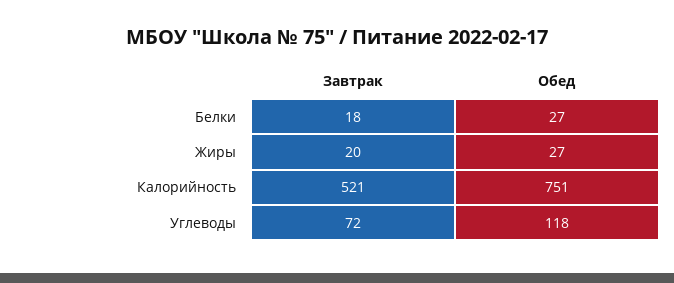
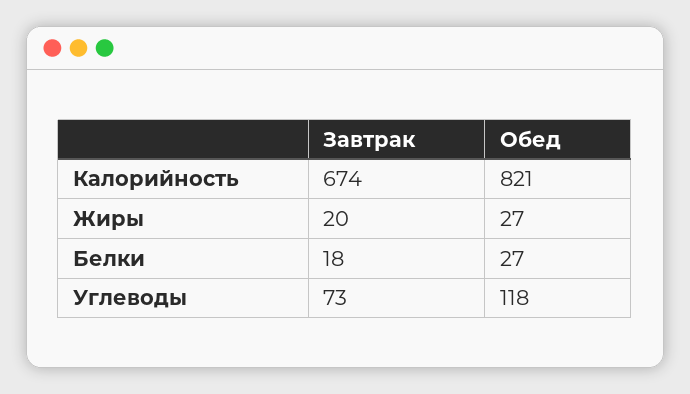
Завтрак, Калорийность: 521 -> 674
Обед, Калорийность: 751 -> 821
Завтрак, Углеводы: 72 -> 73

